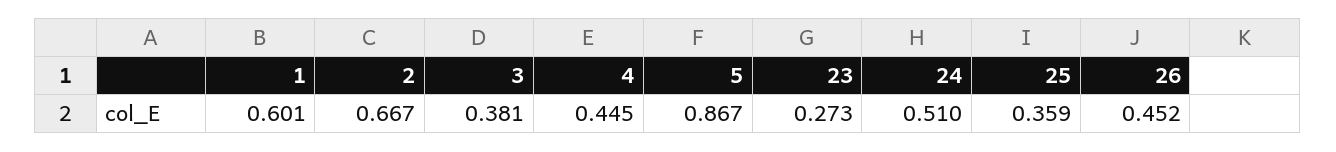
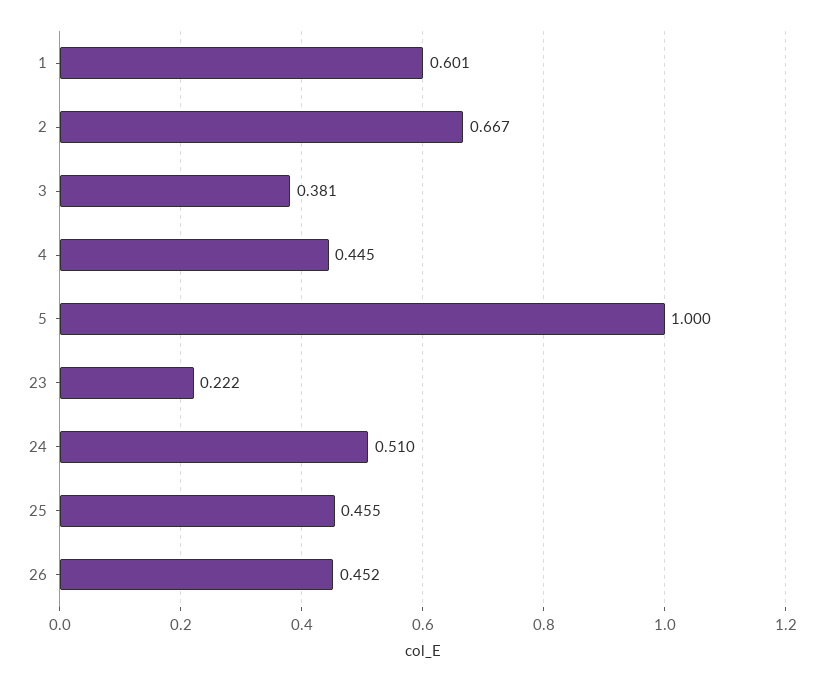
5: 0.867 -> 1
23: 0.273 -> 0.222
25: 0.359 -> 0.455

